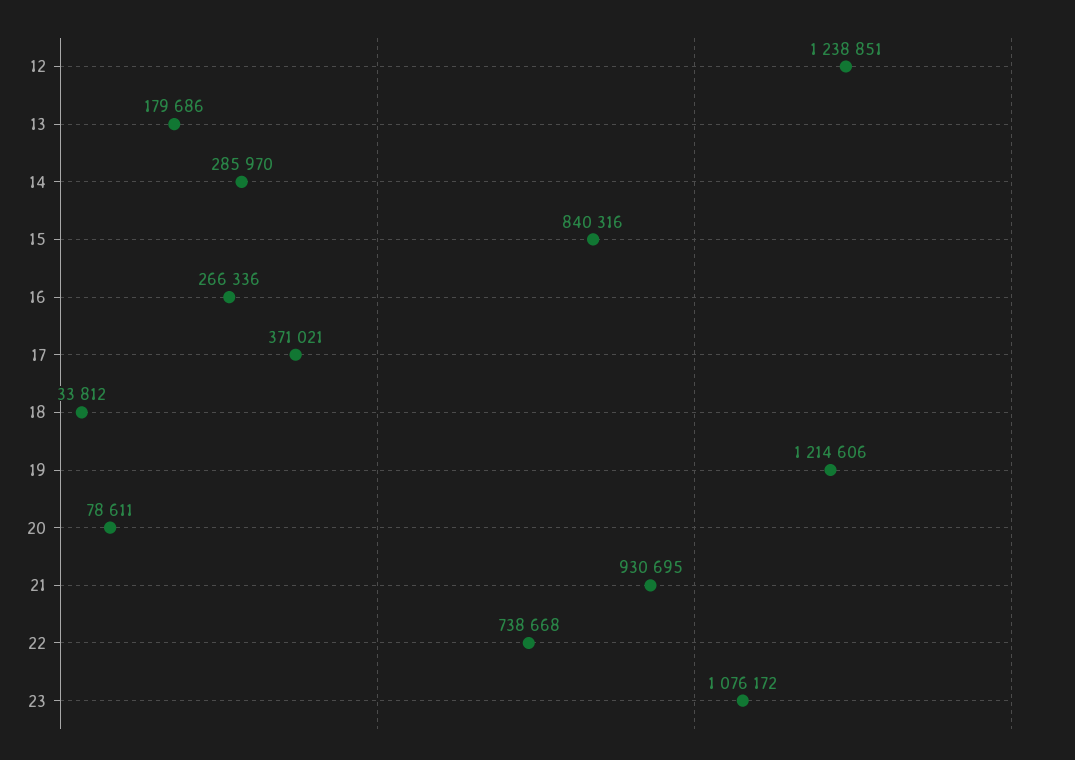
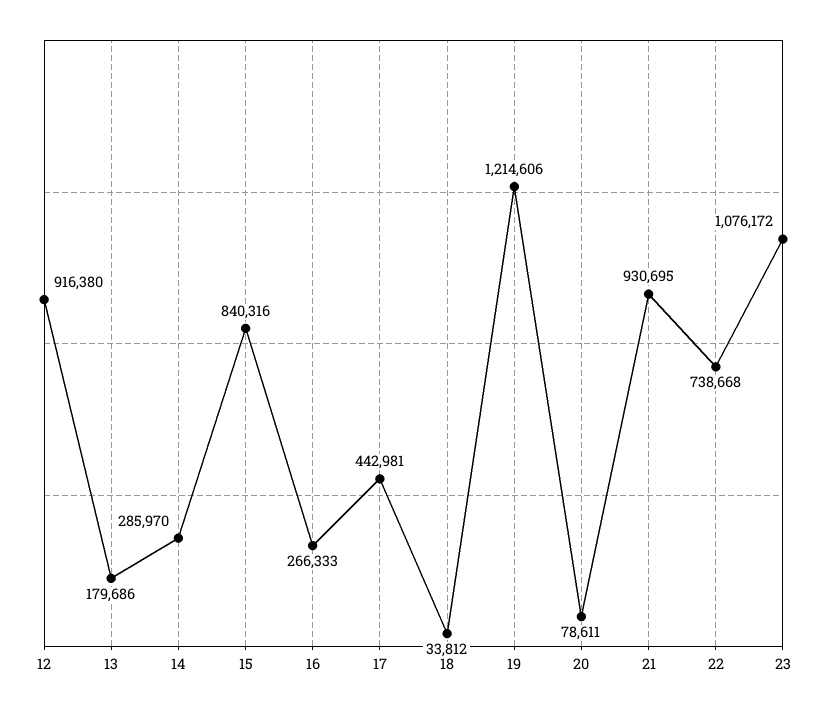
12: 1238851 -> 916380
16: 266336 -> 266333
17: 371021 -> 442981

